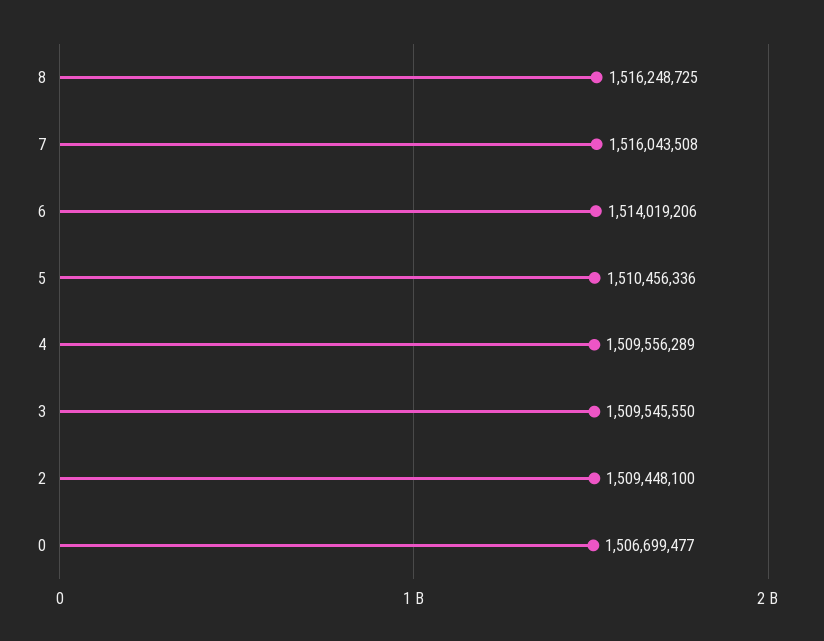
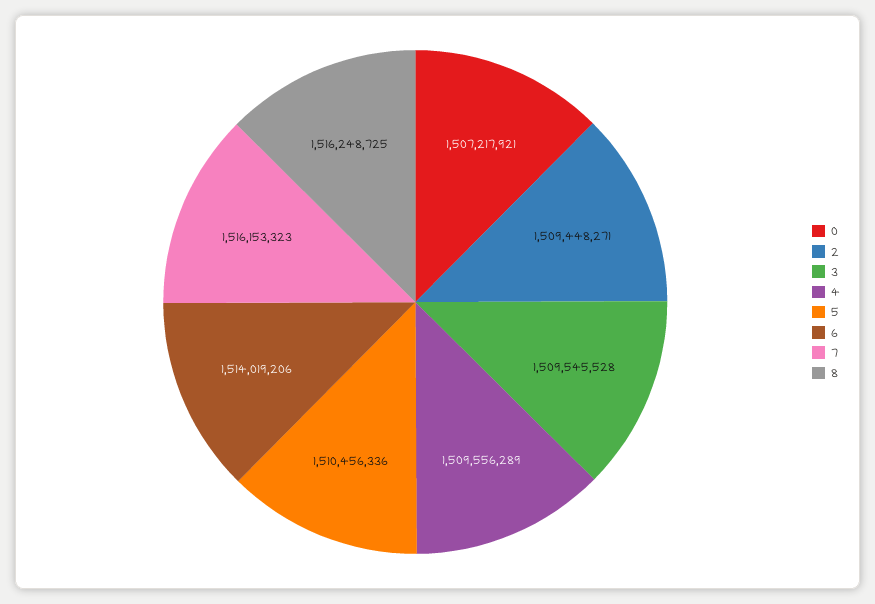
7: 1516043508 -> 1516153323
3: 1509545550 -> 1509545528
2: 1509448100 -> 1509448271
0: 1506699477 -> 1507217921

